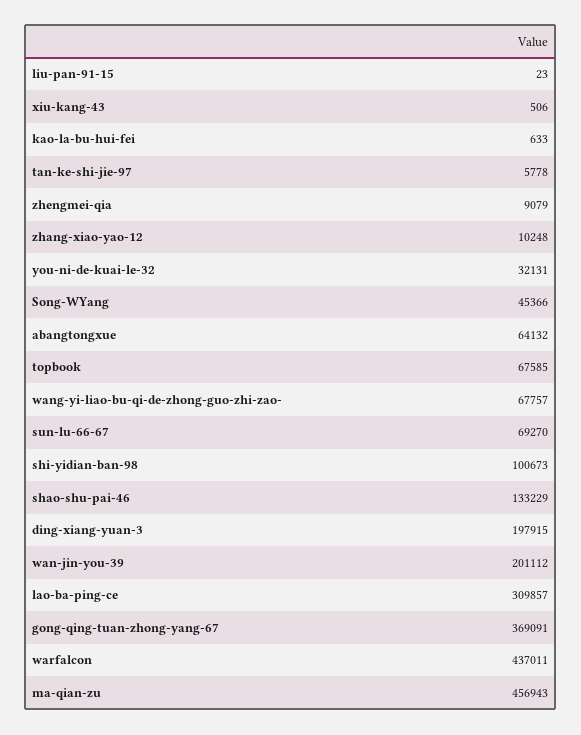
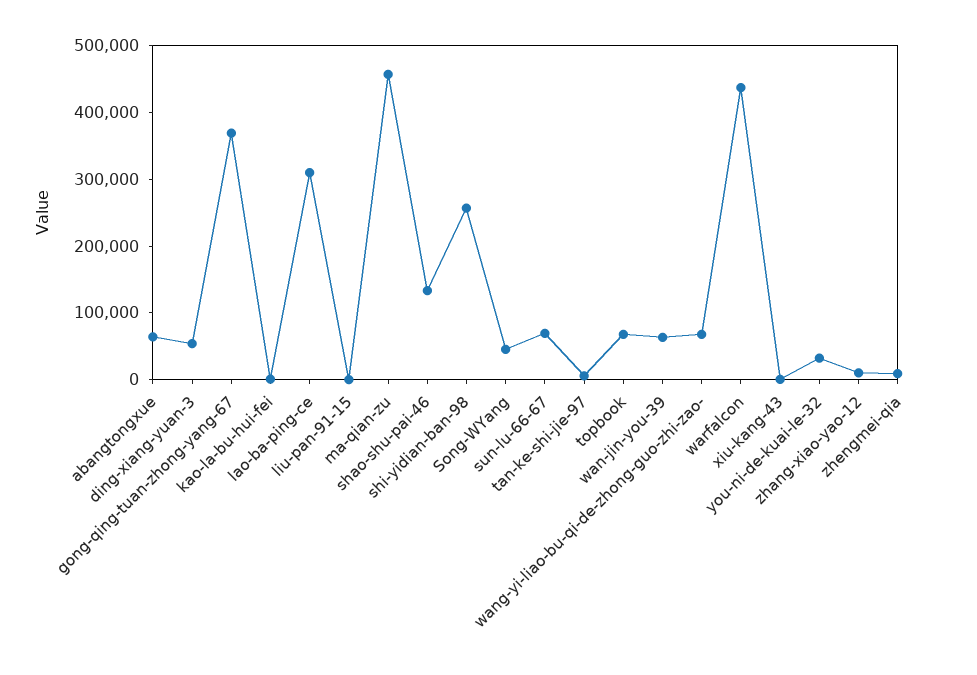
shi-yidian-ban-98: 100673 -> 260000
ding-xiang-yuan-3: 197915 -> 60000
wan-jin-you-39: 201112 -> 60000

